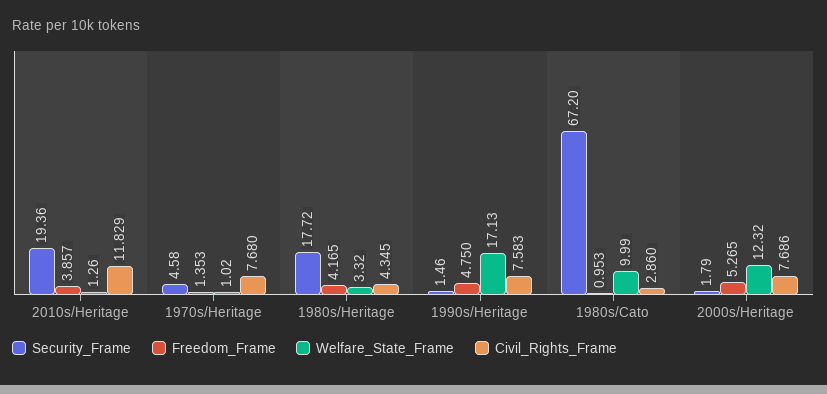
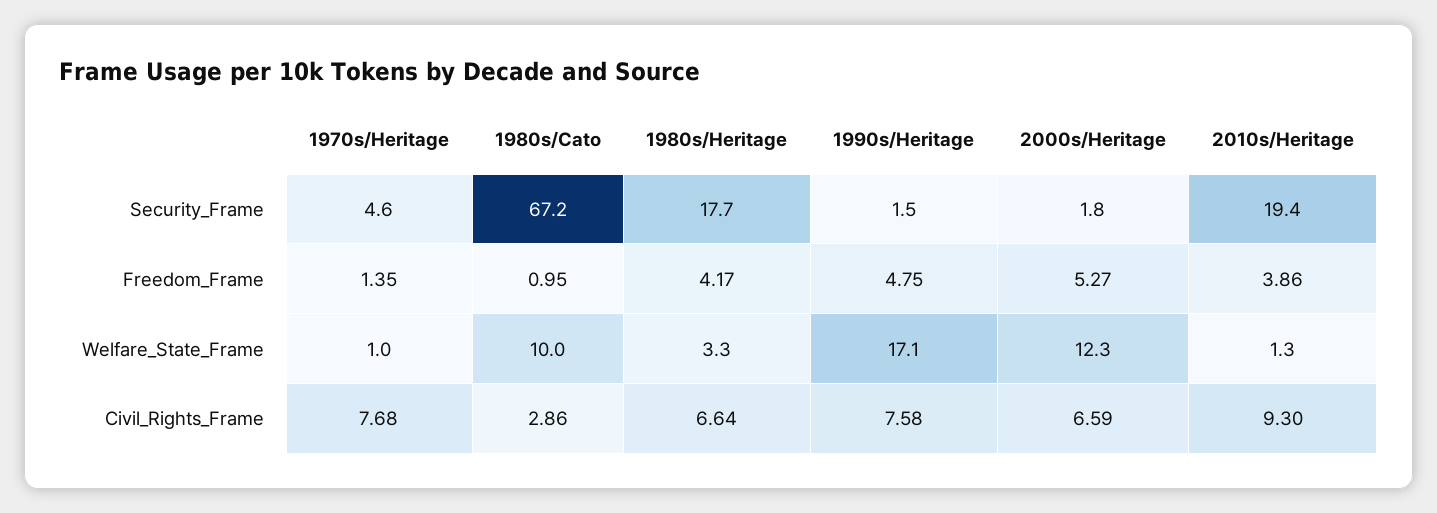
Civil_Rights_Frame, 2010s/Heritage: 11.829 -> 9.3
Civil_Rights_Frame, 1980s/Heritage: 4.345 -> 6.64
Civil_Rights_Frame, 2000s/Heritage: 7.686 -> 6.59

